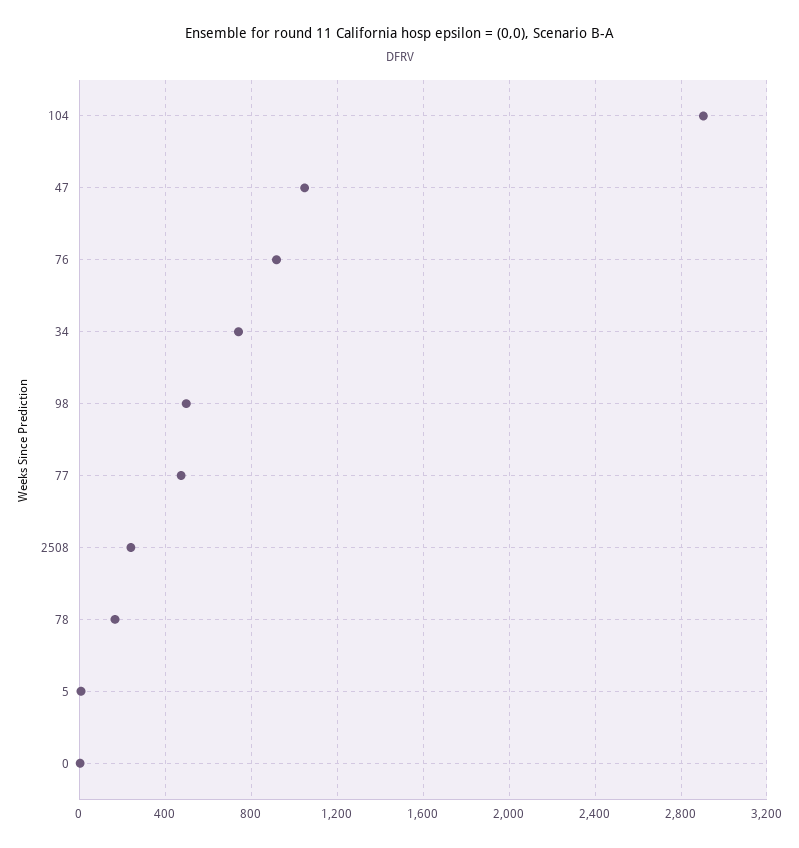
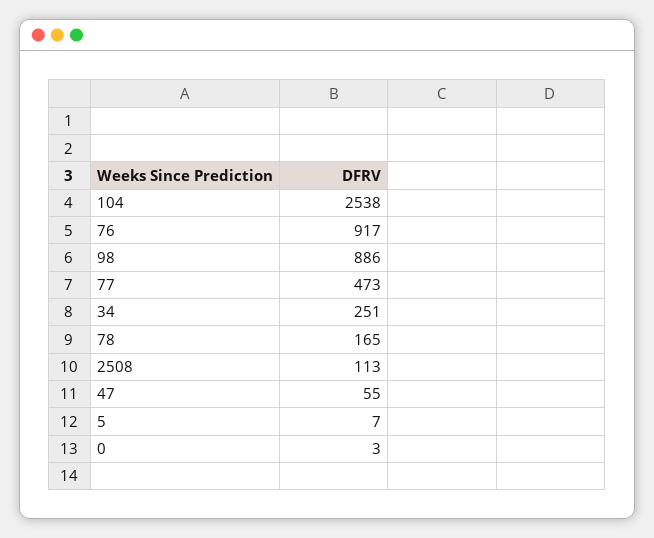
104: 2900 -> 2538
47: 1050 -> 55
34: 750 -> 251
98: 500 -> 886
2508: 250 -> 113

